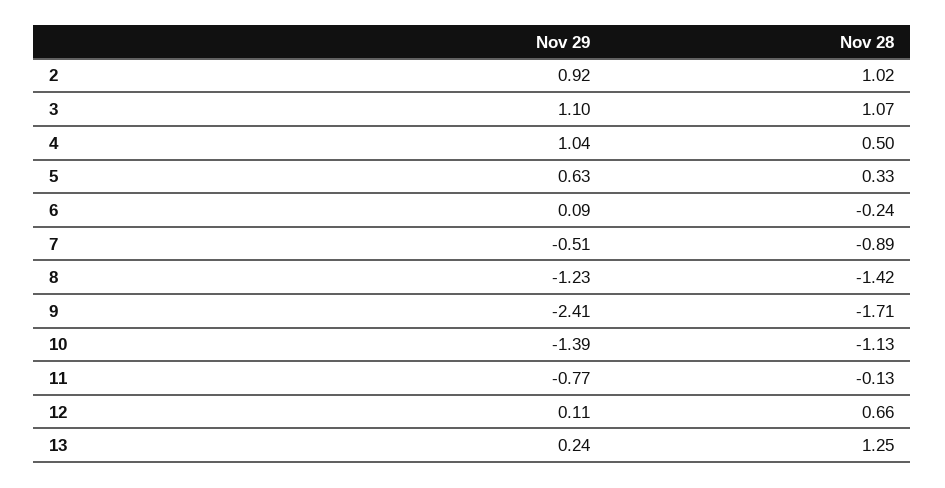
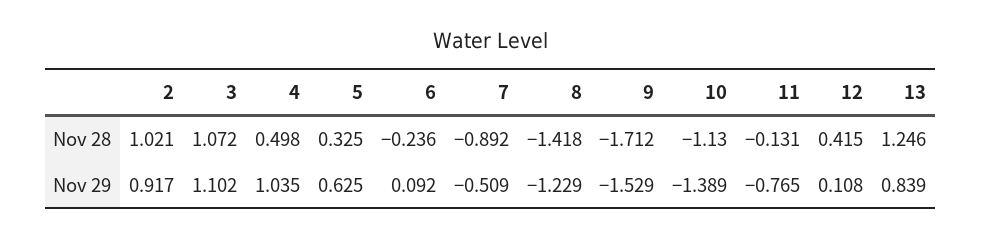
Nov 29, 9: -2.41 -> -1.529
Nov 28, 12: 0.66 -> 0.415
Nov 29, 13: 0.24 -> 0.839

